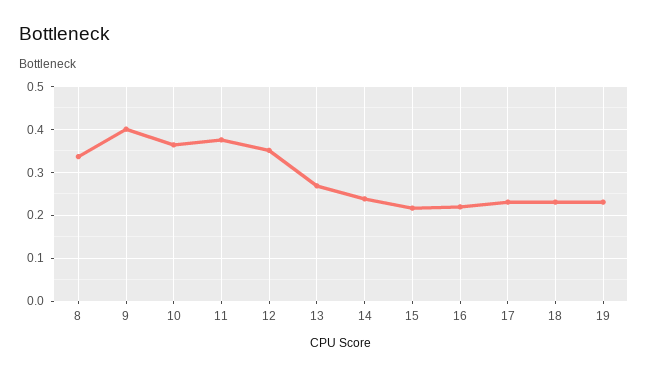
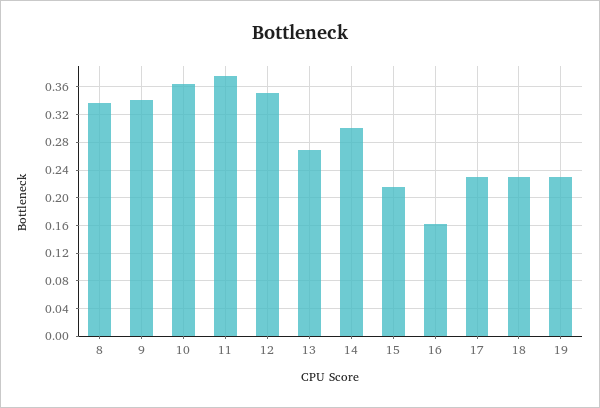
9: 0.4 -> 0.34
14: 0.24 -> 0.3
16: 0.22 -> 0.16

